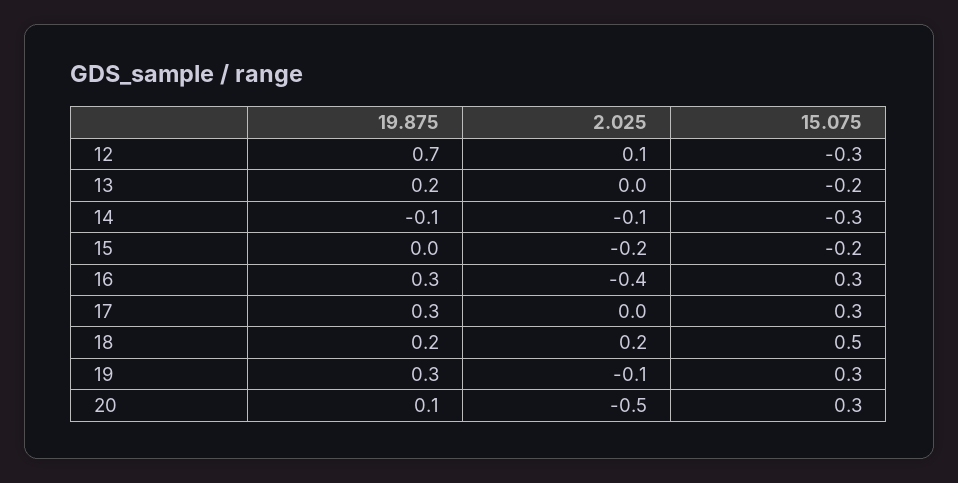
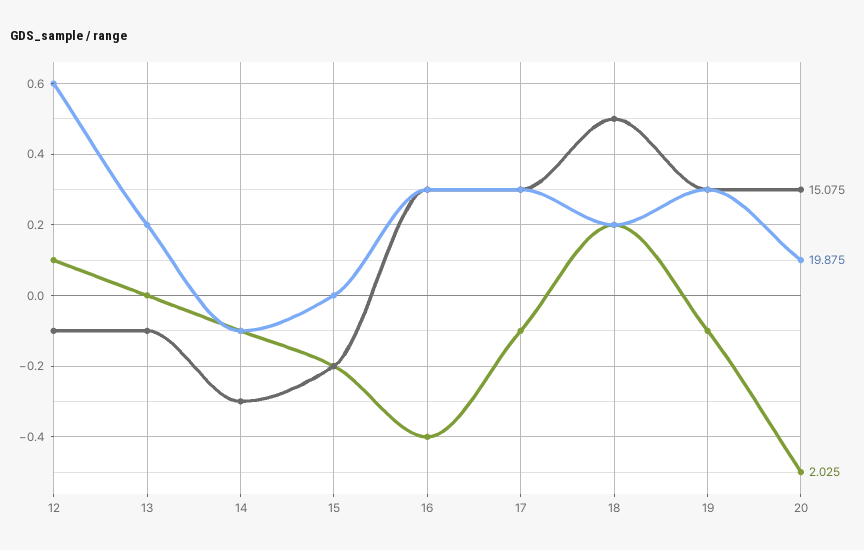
19.875, 12: 0.7 -> 0.6
15.075, 12: -0.3 -> -0.1
15.075, 13: -0.2 -> -0.1
2.025, 17: 0 -> -0.1

